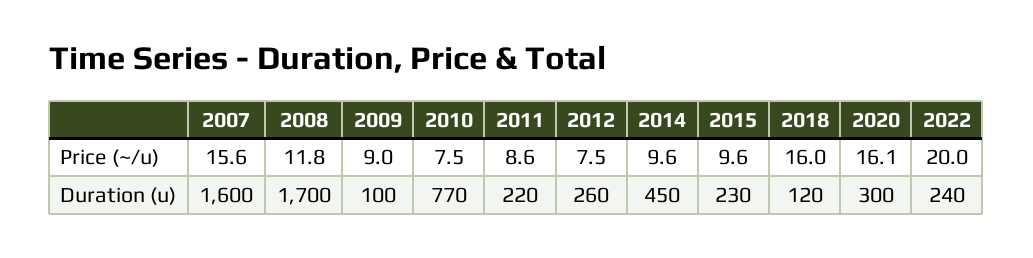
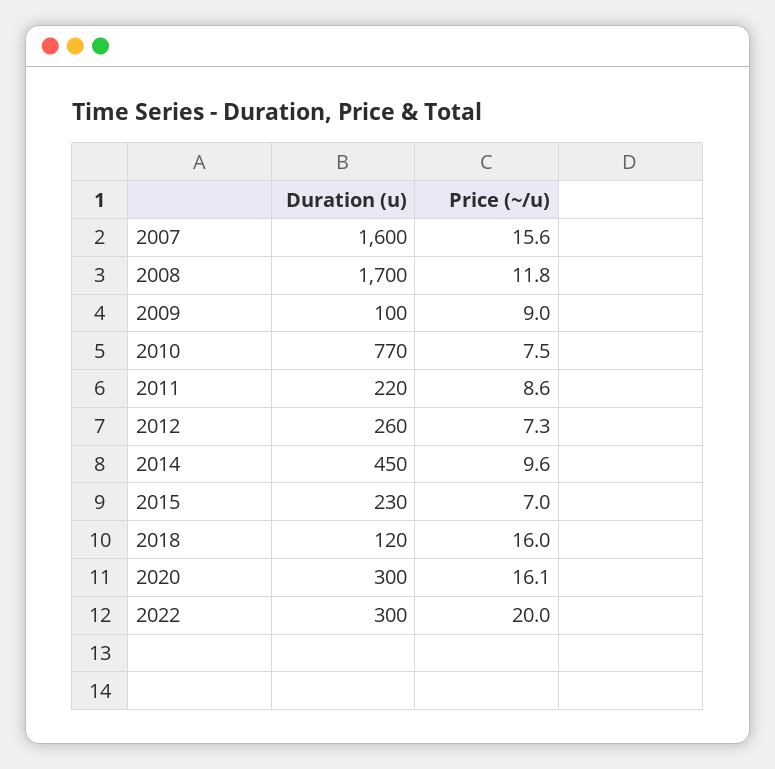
2012, Price (~/u): 7.5 -> 7.3
2015, Price (~/u): 9.6 -> 7
2022, Duration (u): 240 -> 300

